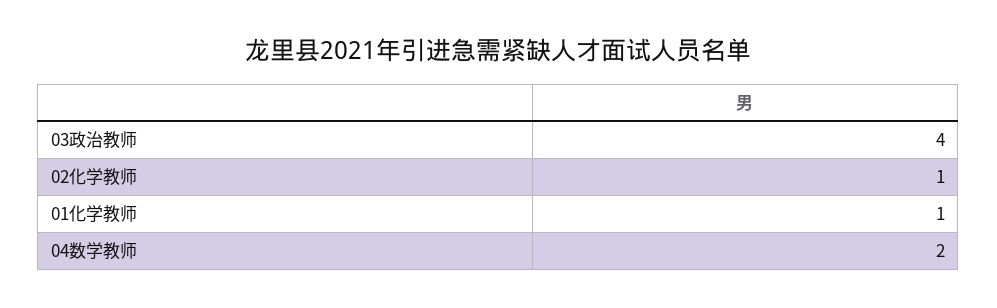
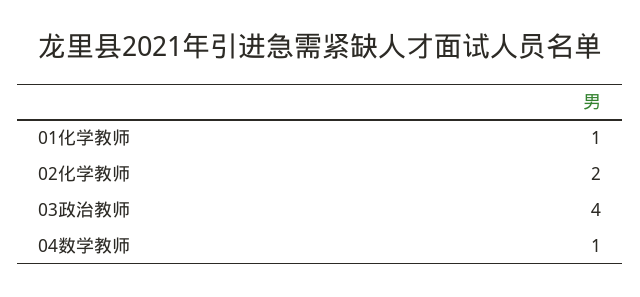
02化学教师: 1 -> 2
04数学教师: 2 -> 1

